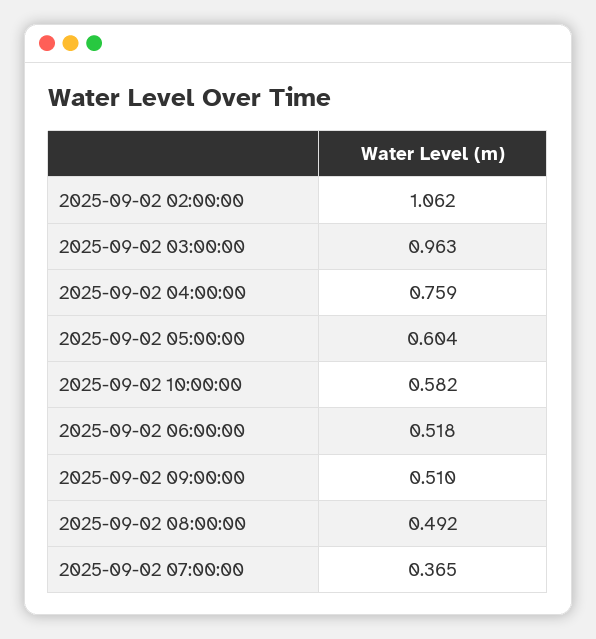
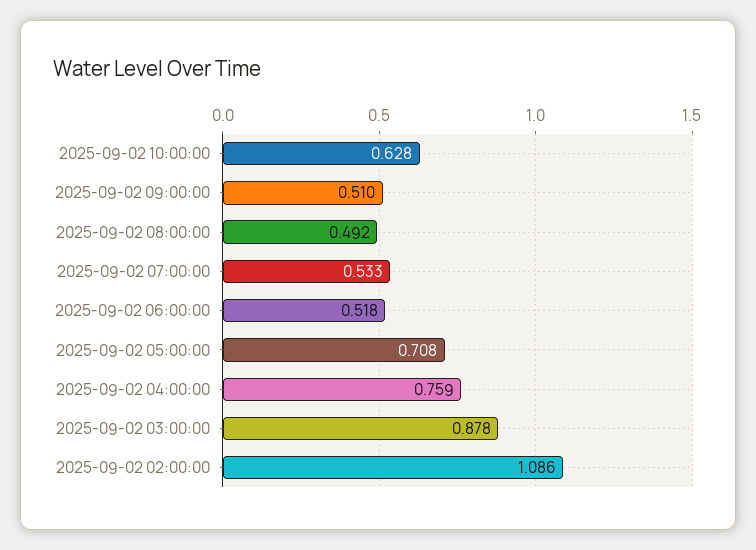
2025-09-02 02:00:00: 1.062 -> 1.086
2025-09-02 03:00:00: 0.963 -> 0.878
2025-09-02 05:00:00: 0.604 -> 0.708
2025-09-02 10:00:00: 0.582 -> 0.628
2025-09-02 07:00:00: 0.365 -> 0.533

